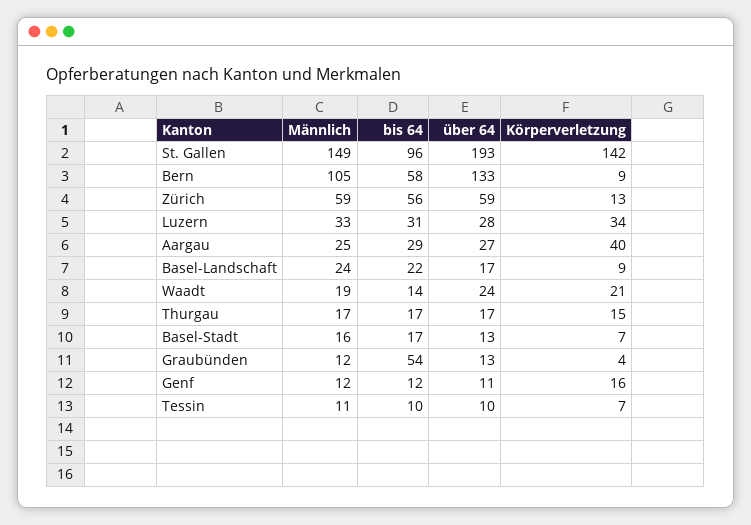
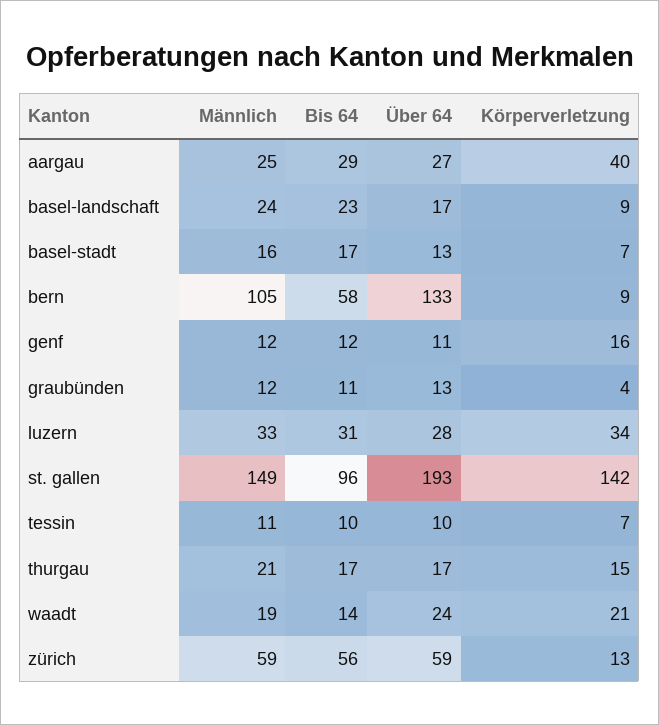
bis 64, Basel-Landschaft: 22 -> 23
Männlich, Thurgau: 17 -> 21
bis 64, Graubünden: 54 -> 11

